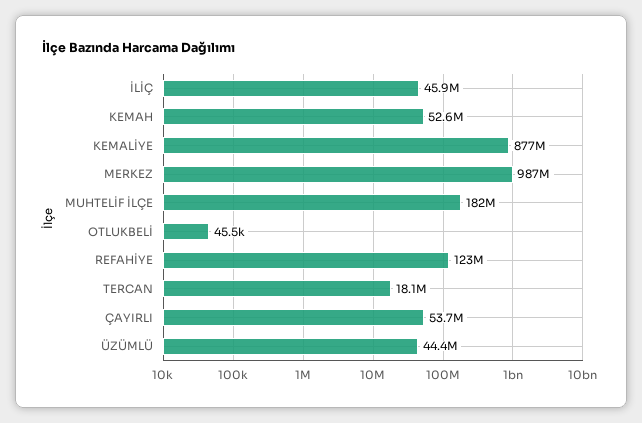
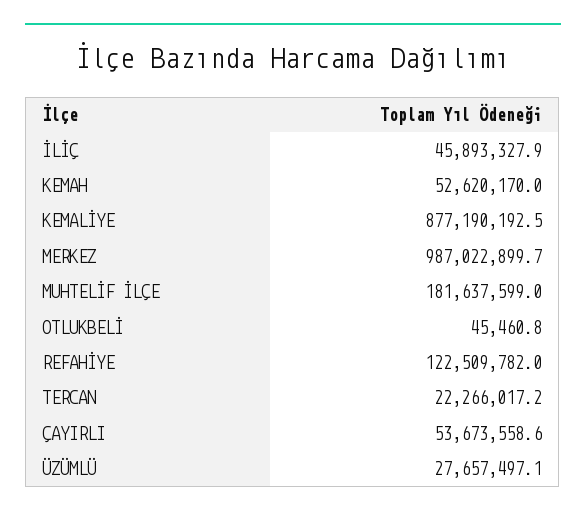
TERCAN: 18100000 -> 22266017.2
ÜZÜMLÜ: 44400000 -> 27657497.1

